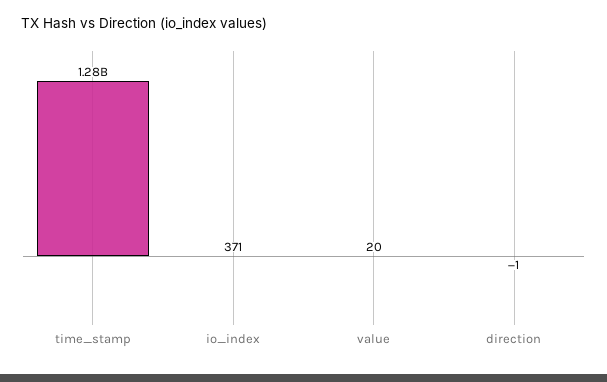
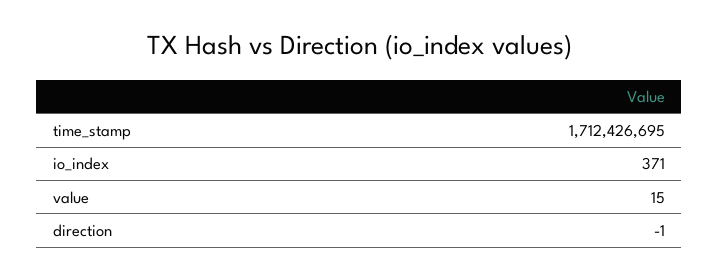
time_stamp: 1280000000 -> 1712426695
value: 20 -> 15

